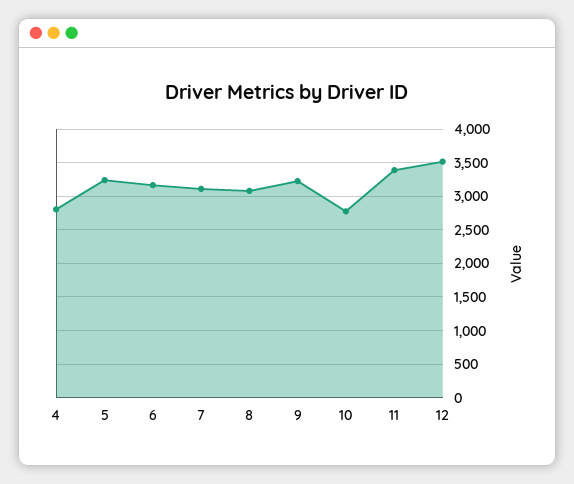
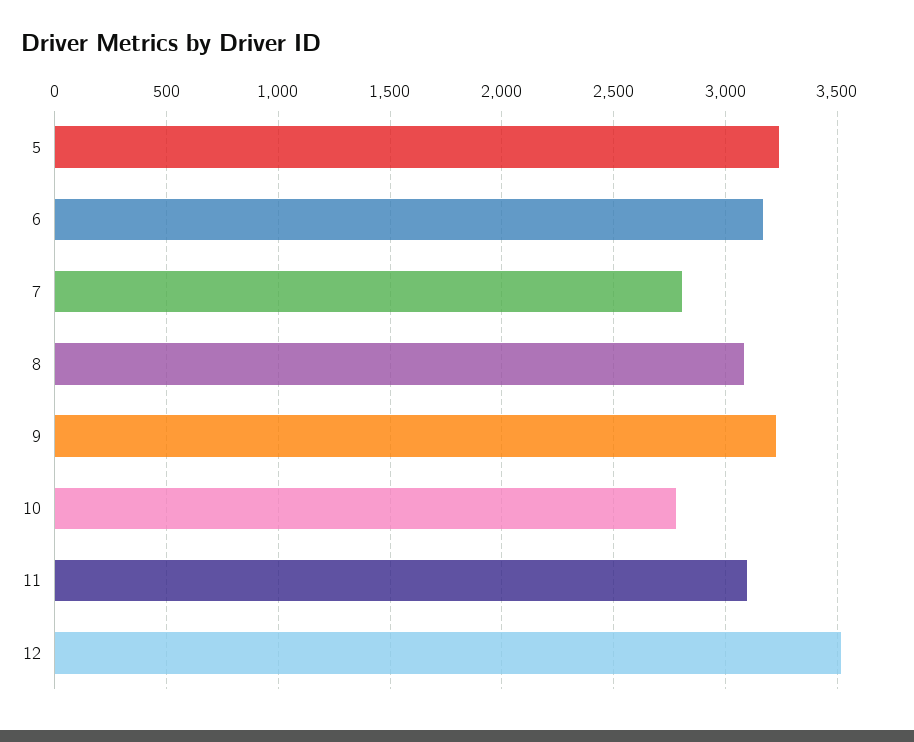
4: 2800 -> none
7: 3100 -> 2800
11: 3400 -> 3100

